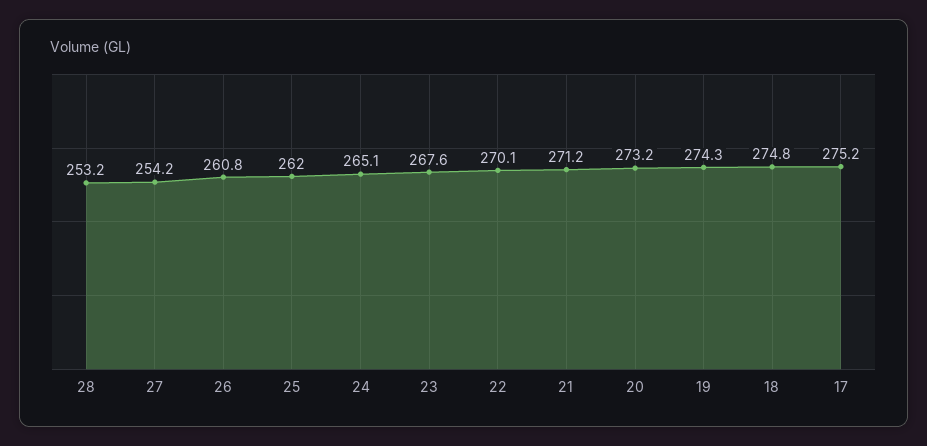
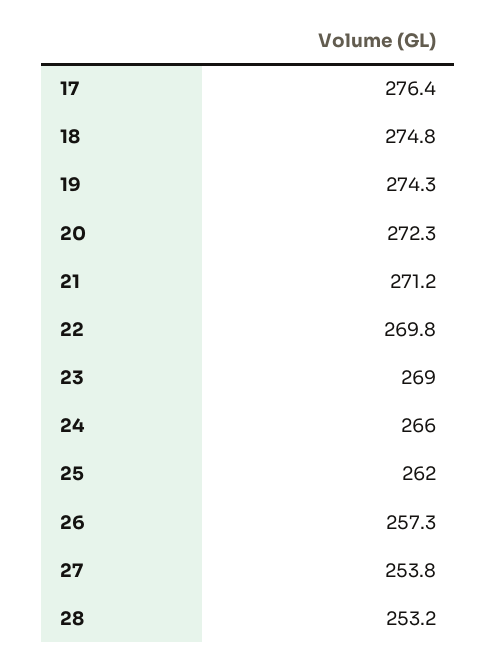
27: 254.2 -> 253.8
26: 260.8 -> 257.3
24: 265.1 -> 266
23: 267.6 -> 269
22: 270.1 -> 269.8
20: 273.2 -> 272.3
17: 275.2 -> 276.4

